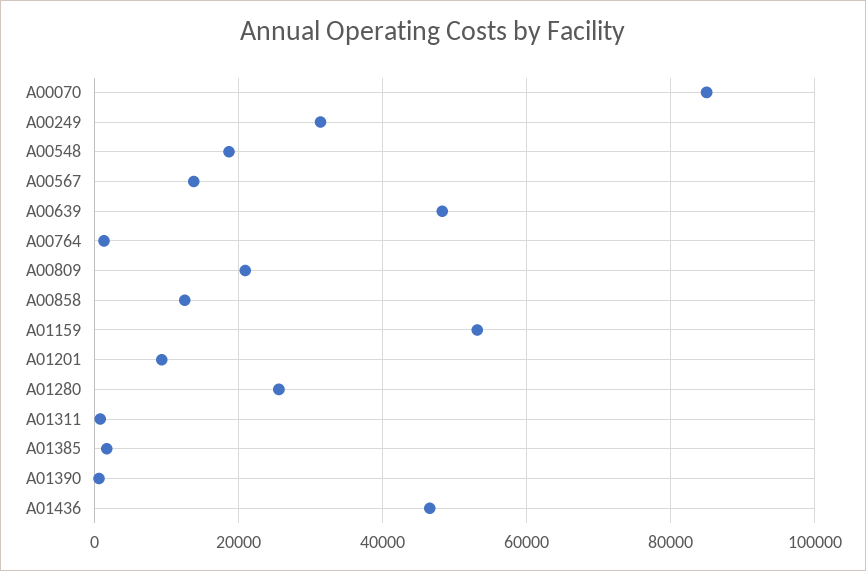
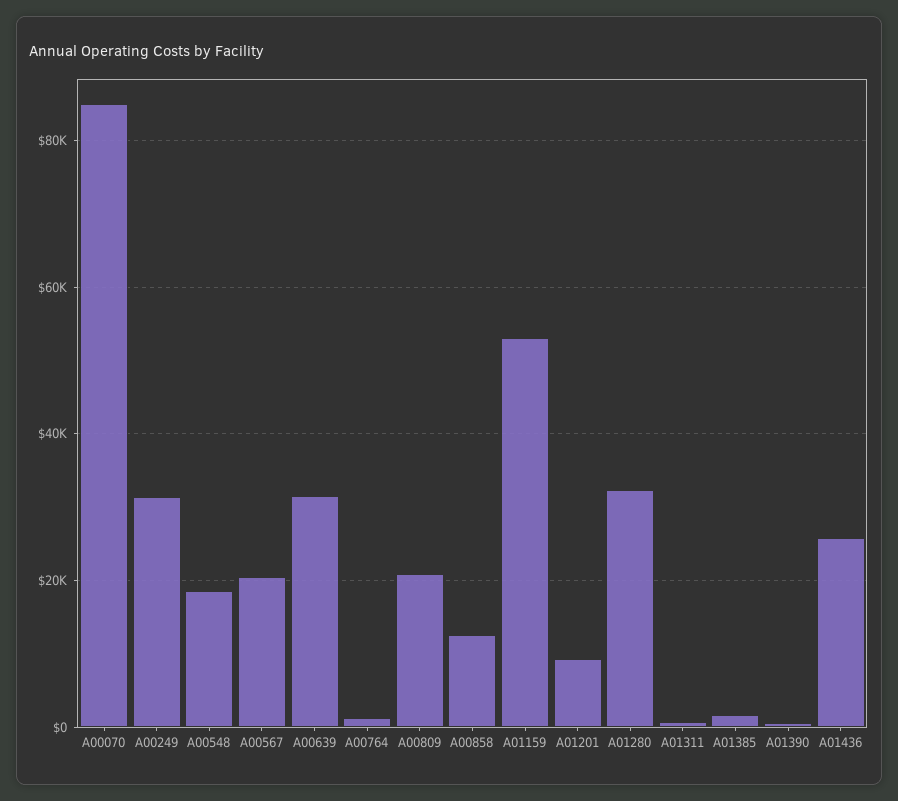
A00567: 14000 -> 20000
A00639: 48000 -> 32000
A01280: 26000 -> 32000
A01436: 46000 -> 26000

